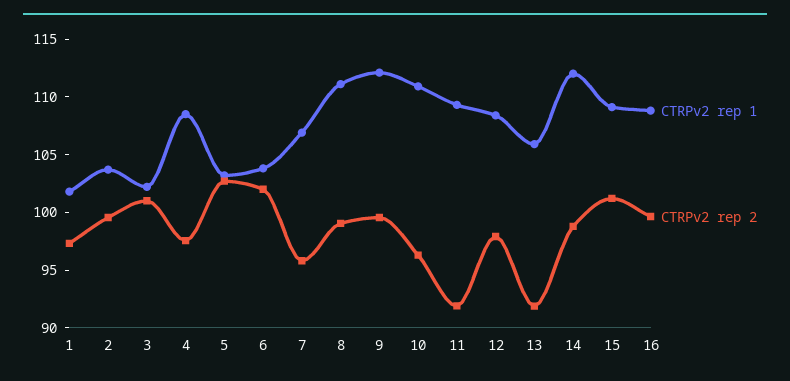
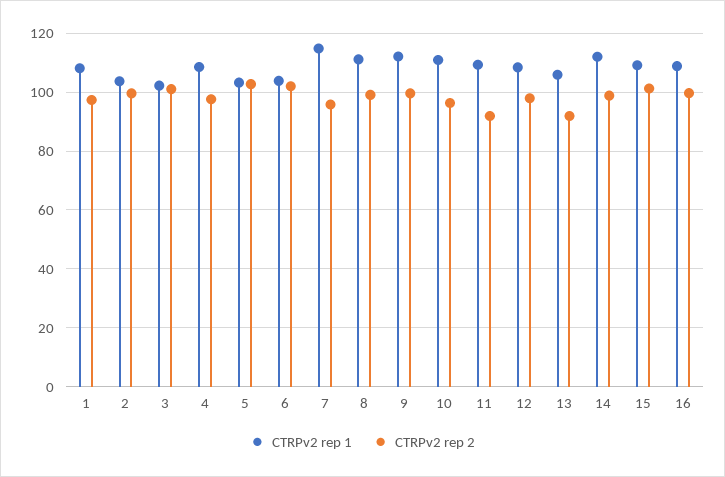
CTRPv2 rep 1, 1: 102 -> 107.5
CTRPv2 rep 1, 7: 107 -> 115

